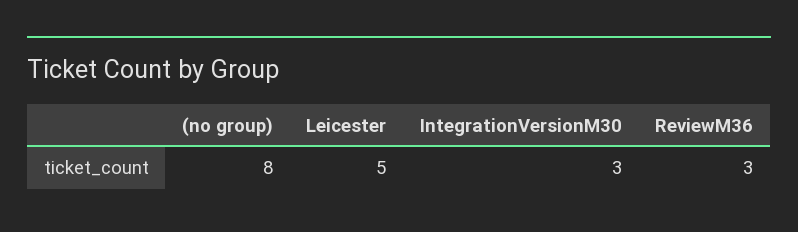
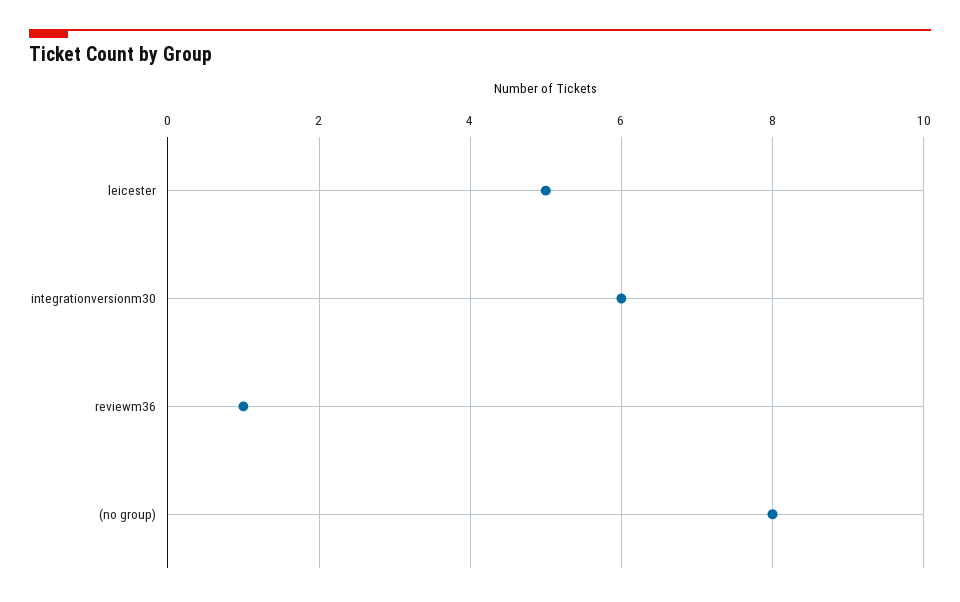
IntegrationVersionM30: 3 -> 6
ReviewM36: 3 -> 1

